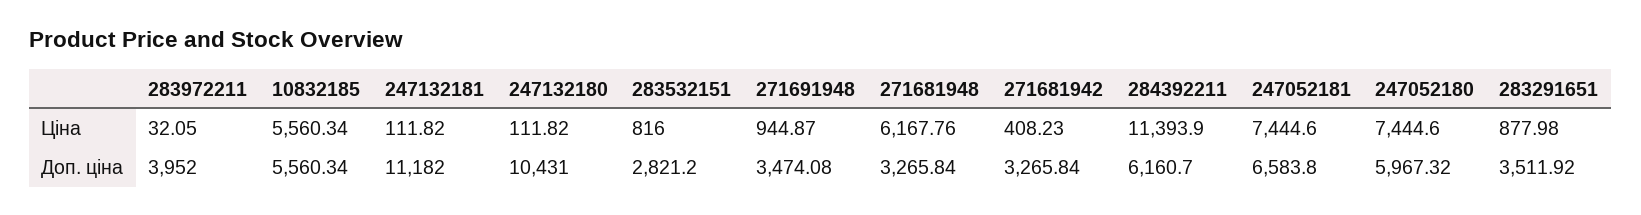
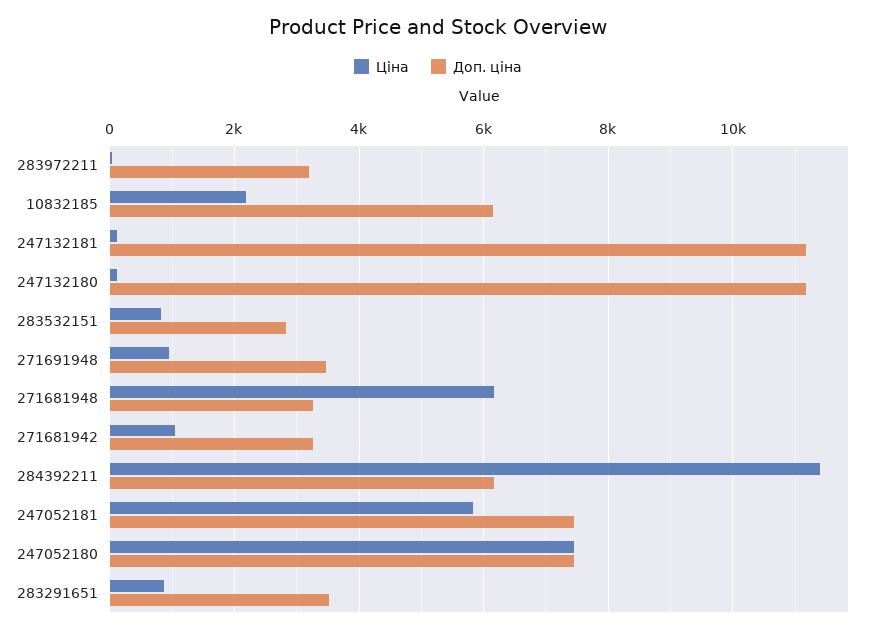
Ціна, 10832185: 5560.34 -> 2200
Ціна, 271681942: 408.23 -> 1000
Ціна, 247052181: 7444.6 -> 5800
Доп. ціна, 283972211: 3952 -> 3200
Доп. ціна, 10832185: 5560.34 -> 6200
Доп. ціна, 247132180: 10431 -> 11200
Доп. ціна, 247052181: 6583.8 -> 7400
Доп. ціна, 247052180: 5967.32 -> 7400

